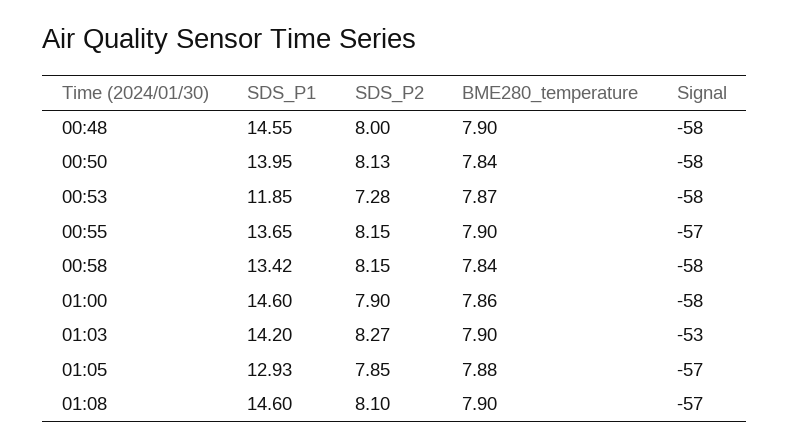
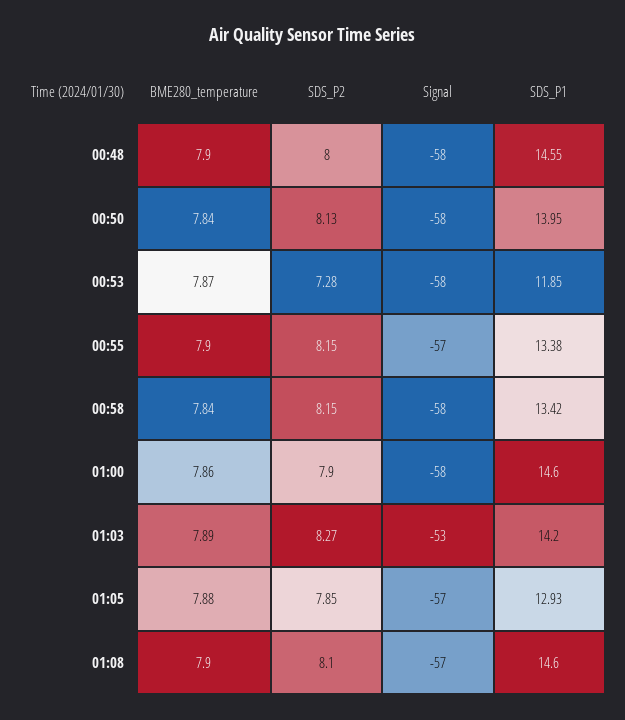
SDS_P1, 00:55: 13.65 -> 13.38
BME280_temperature, 01:03: 7.9 -> 7.89

